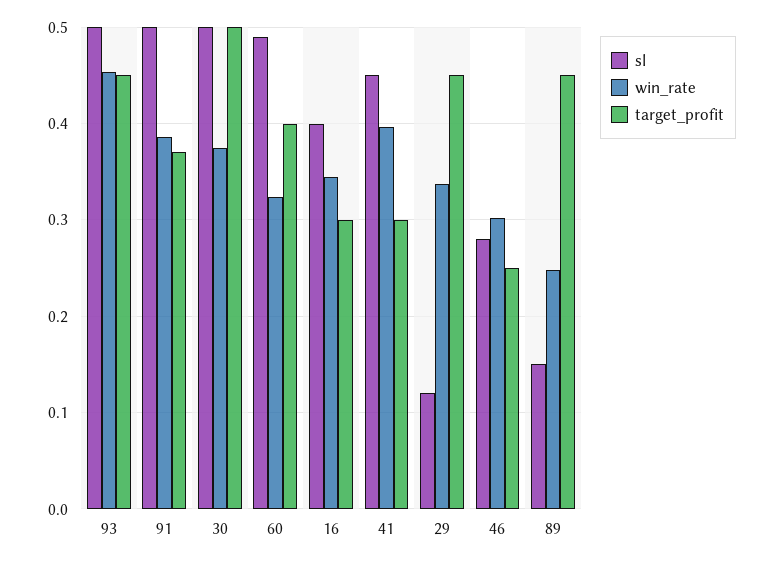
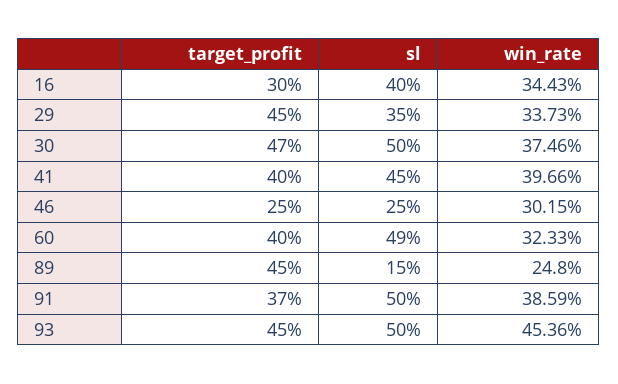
target_profit, 30: 0.5 -> 0.47
target_profit, 41: 0.3 -> 0.4
sl, 29: 0.12 -> 0.35
sl, 46: 0.28 -> 0.25

